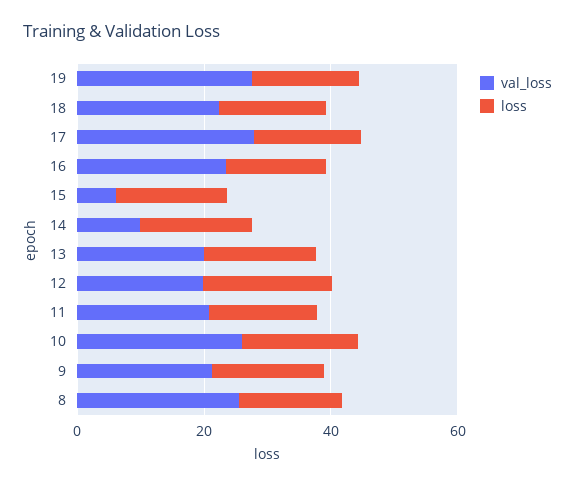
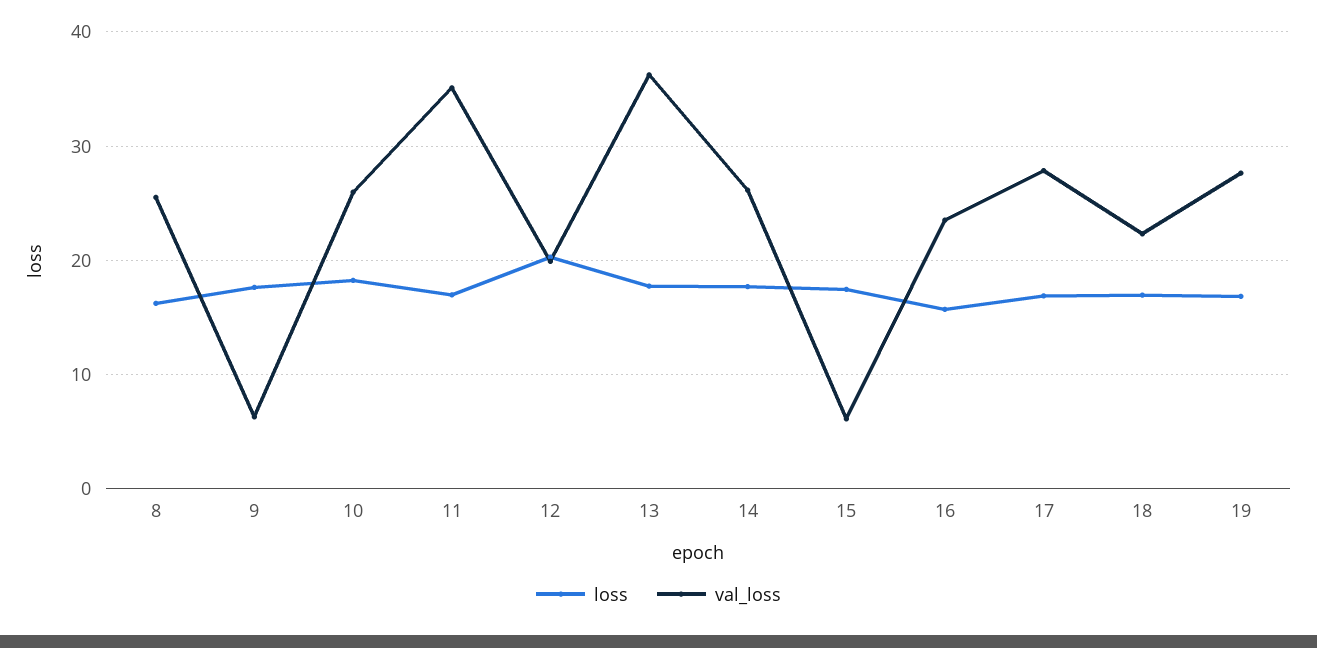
val_loss, 14: 10 -> 26
val_loss, 13: 20 -> 36
val_loss, 11: 20 -> 35
val_loss, 9: 20 -> 6

